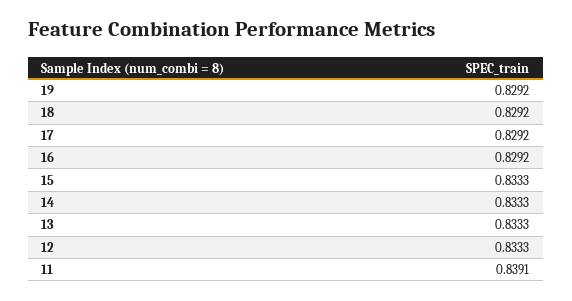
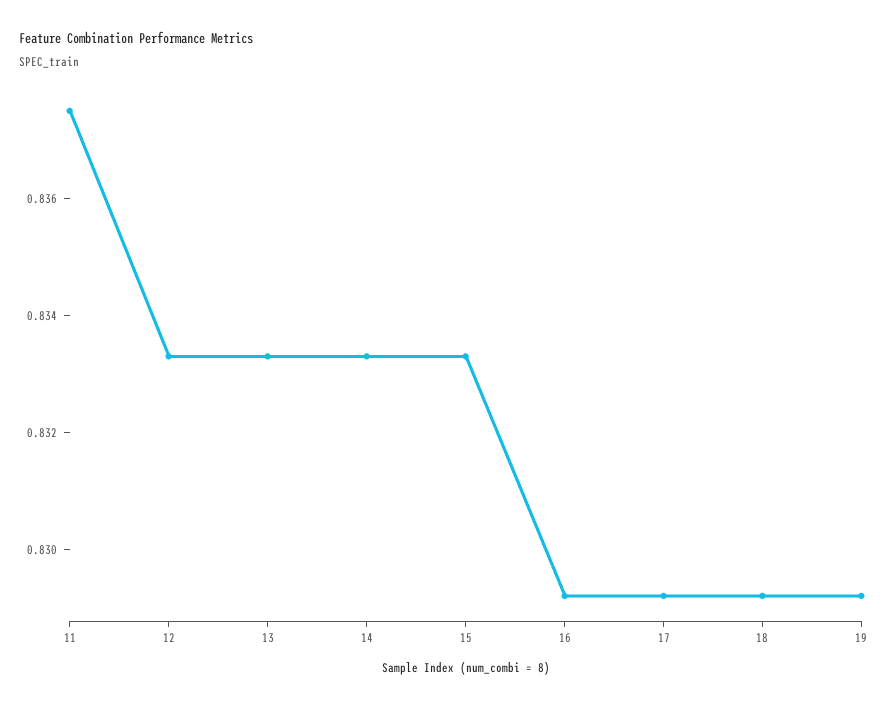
11: 0.8391 -> 0.8375

